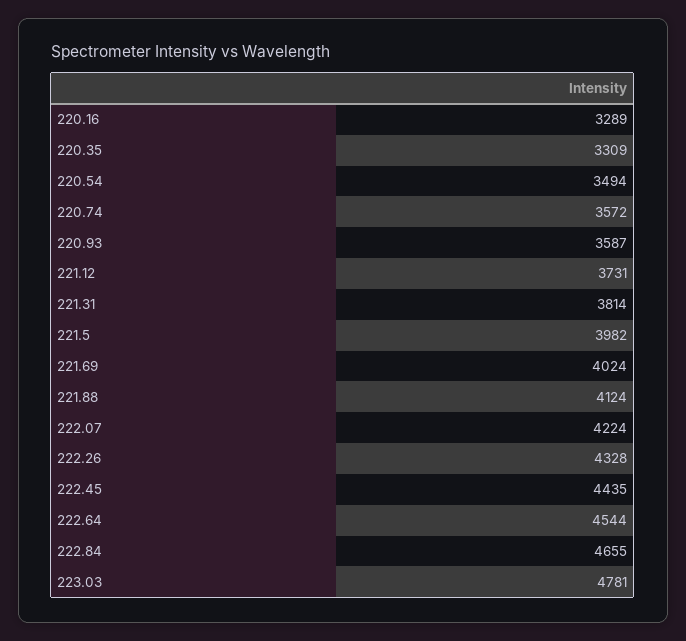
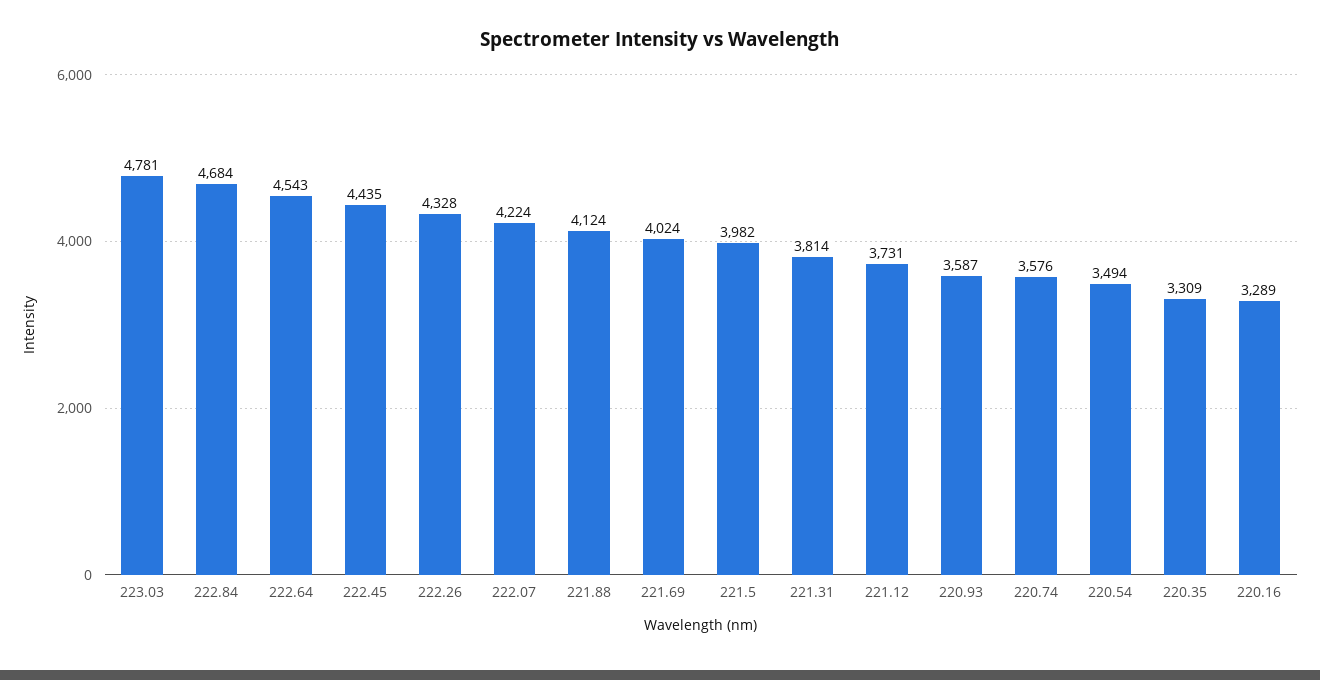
220.74: 3572 -> 3576
222.64: 4544 -> 4543
222.84: 4655 -> 4684

